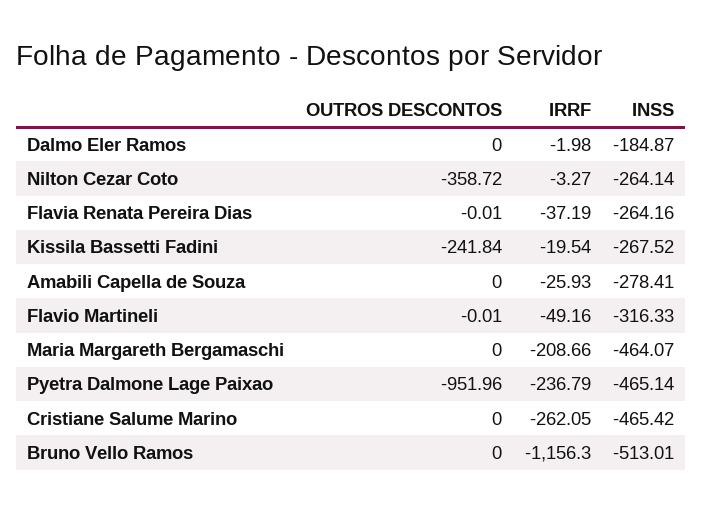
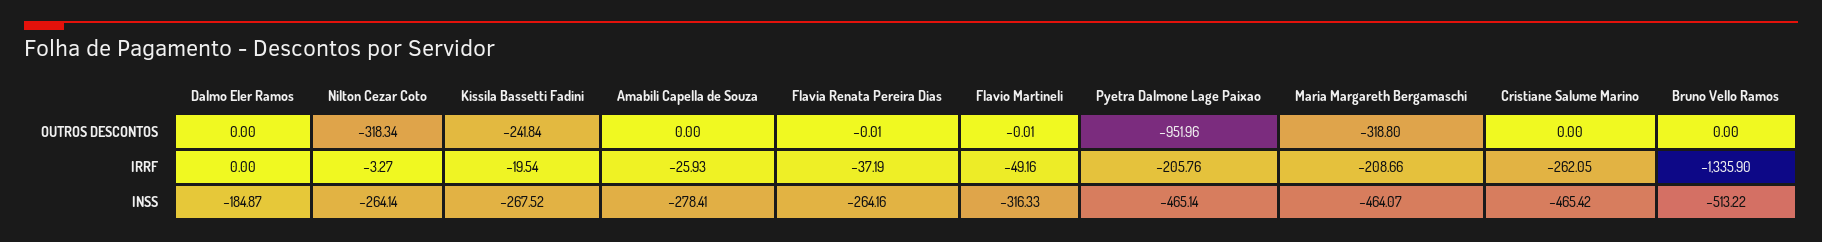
IRRF, Dalmo Eler Ramos: -1.98 -> 0
OUTROS DESCONTOS, Nilton Cezar Coto: -358.72 -> -318.34
OUTROS DESCONTOS, Maria Margareth Bergamaschi: 0 -> -318.8
IRRF, Pyetra Dalmone Lage Paixao: -236.79 -> -205.76
IRRF, Bruno Vello Ramos: -1156.3 -> -1335.9
INSS, Bruno Vello Ramos: -513.01 -> -513.22

